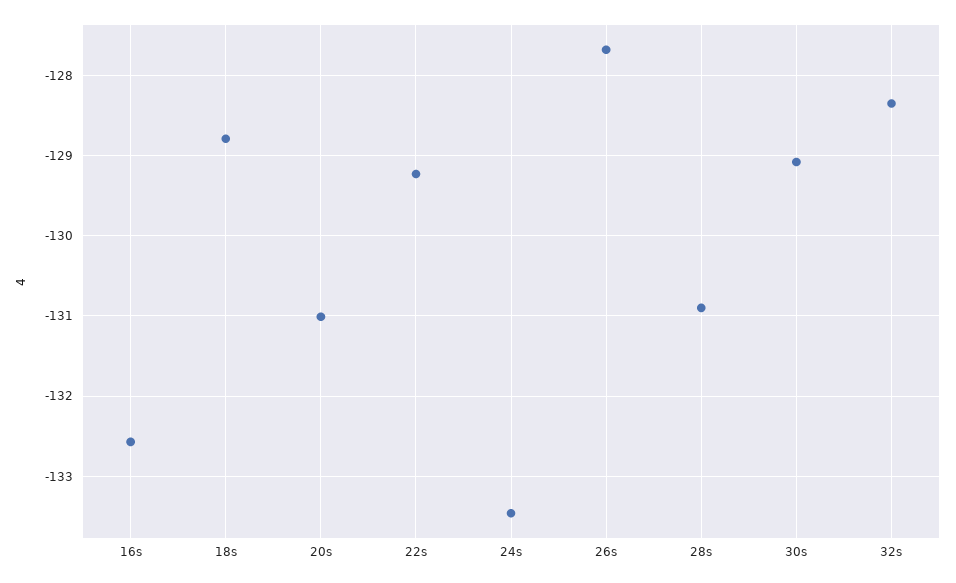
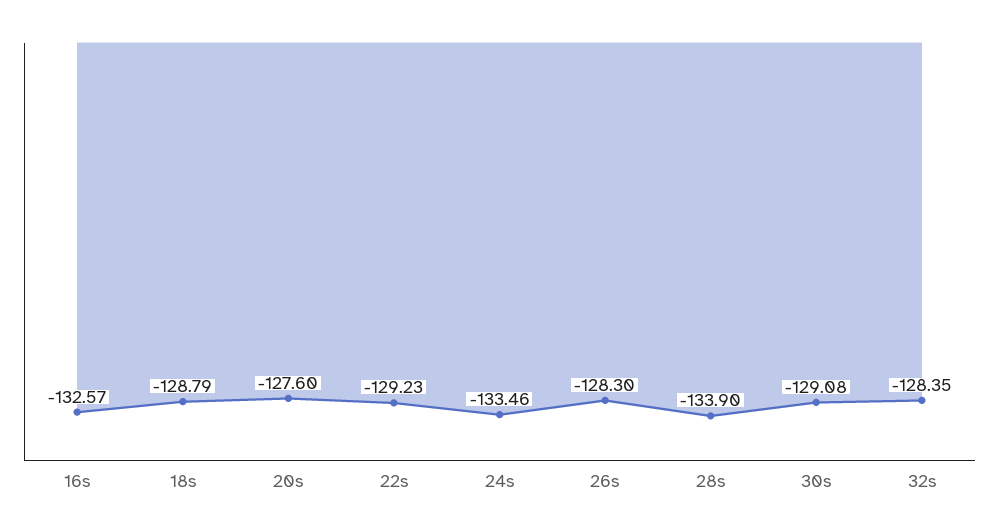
20s: -131 -> -127.6
26s: -127.7 -> -128.3
28s: -130.9 -> -133.9

